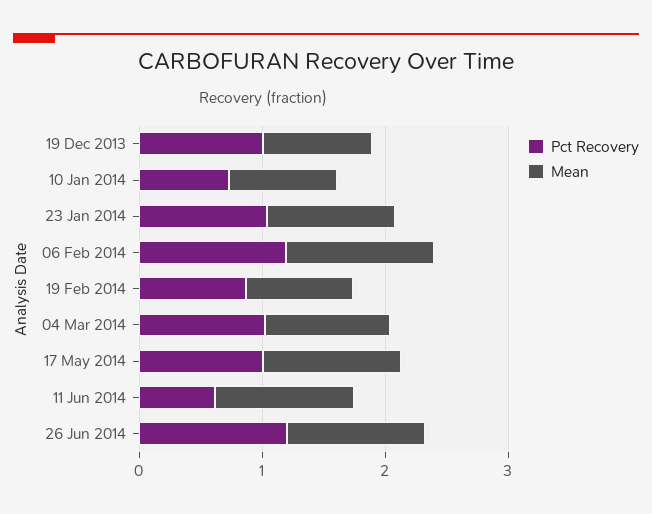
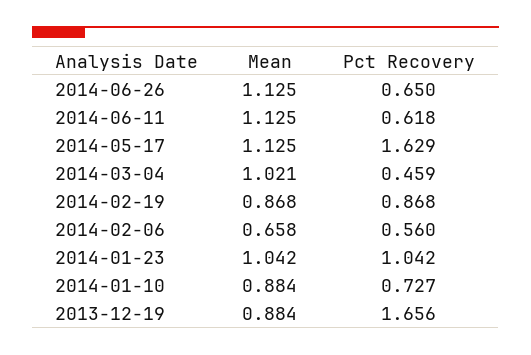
Pct Recovery, 19 Dec 2013: 1 -> 1.656
Pct Recovery, 06 Feb 2014: 1.2 -> 0.56
Mean, 06 Feb 2014: 1.2 -> 0.658
Pct Recovery, 04 Mar 2014: 1 -> 0.459
Pct Recovery, 17 May 2014: 1 -> 1.629
Pct Recovery, 26 Jun 2014: 1.2 -> 0.65

